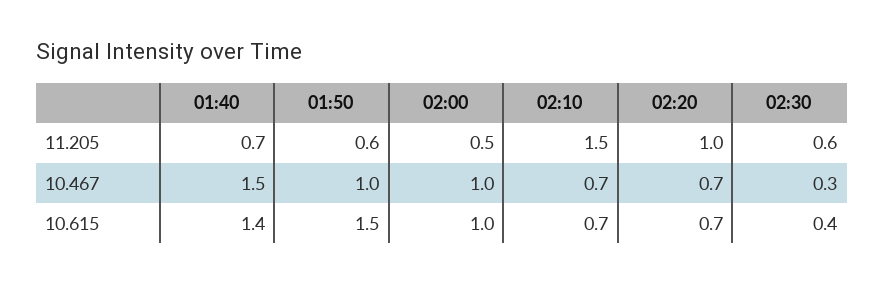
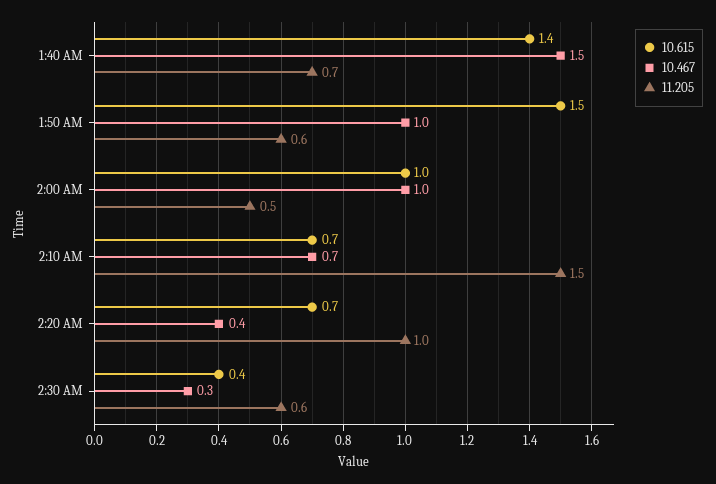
10.467, 02:20: 0.7 -> 0.4

